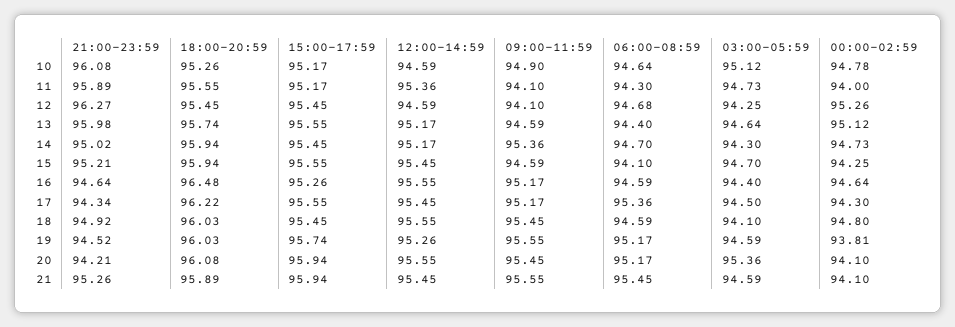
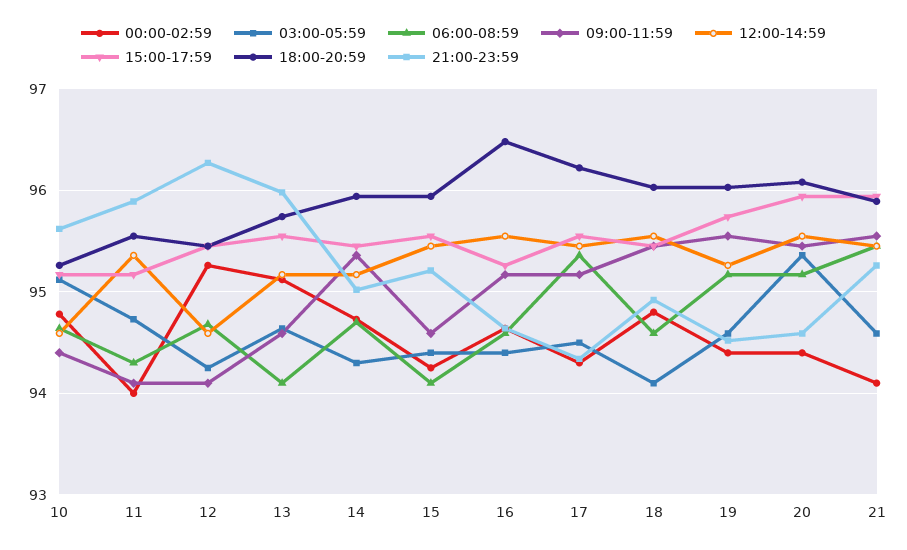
21:00-23:59, 10: 96.08 -> 95.6
09:00-11:59, 10: 94.9 -> 94.4
06:00-08:59, 13: 94.4 -> 94.1
03:00-05:59, 15: 94.7 -> 94.4
00:00-02:59, 19: 93.81 -> 94.4
21:00-23:59, 20: 94.21 -> 94.6
00:00-02:59, 20: 94.1 -> 94.4

